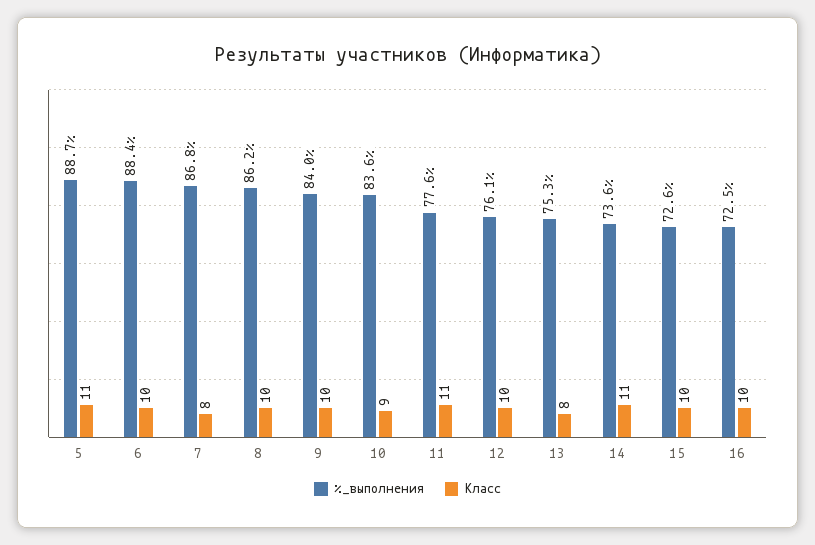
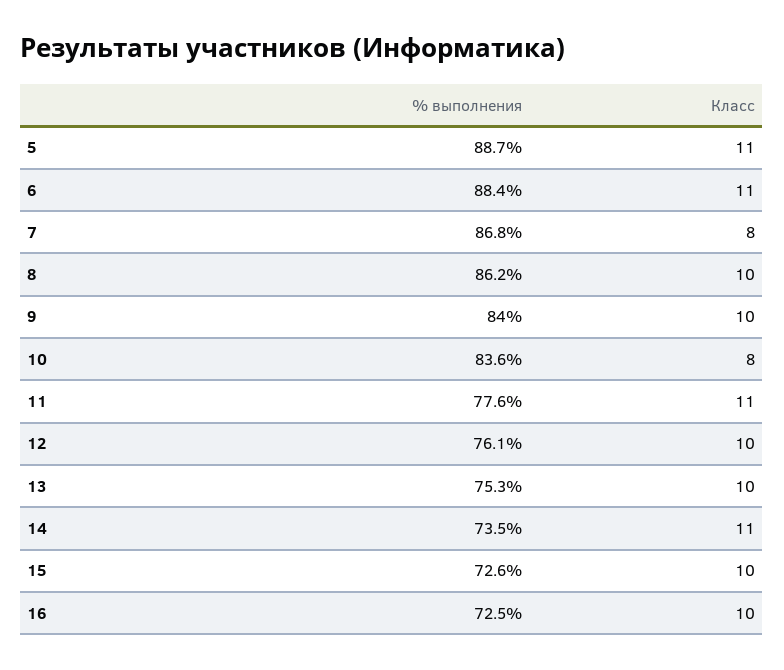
Класс, 6: 10 -> 11
Класс, 10: 9 -> 8
Класс, 13: 8 -> 10
%_выполнения, 14: 73.6 -> 73.5

